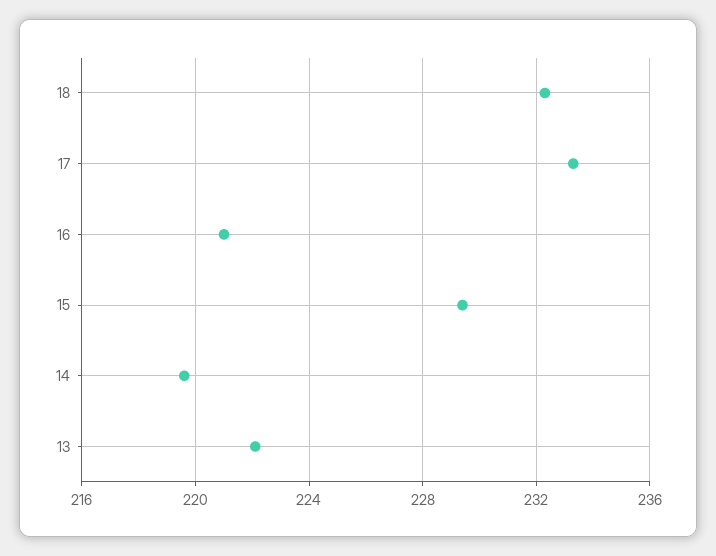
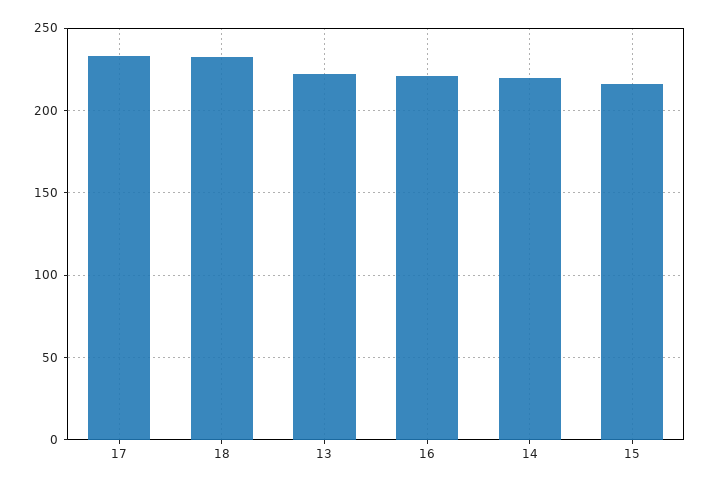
15: 229.5 -> 215

